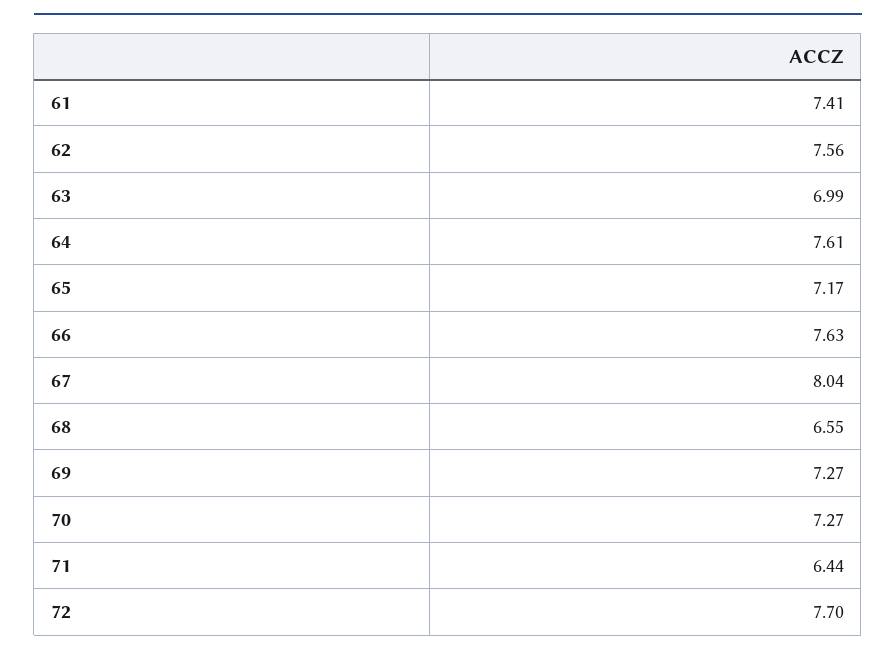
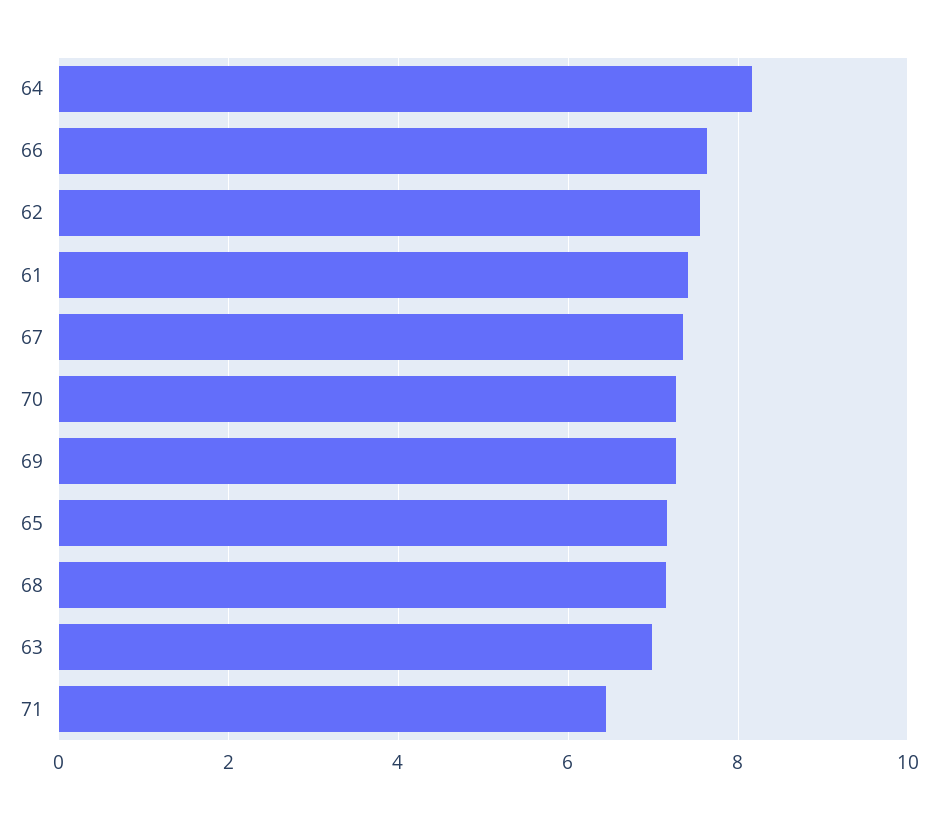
64: 7.61 -> 8.2
67: 8.04 -> 7.4
68: 6.55 -> 7.2
72: 7.7 -> none

